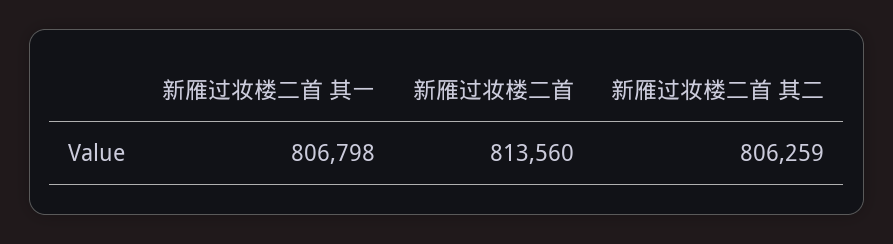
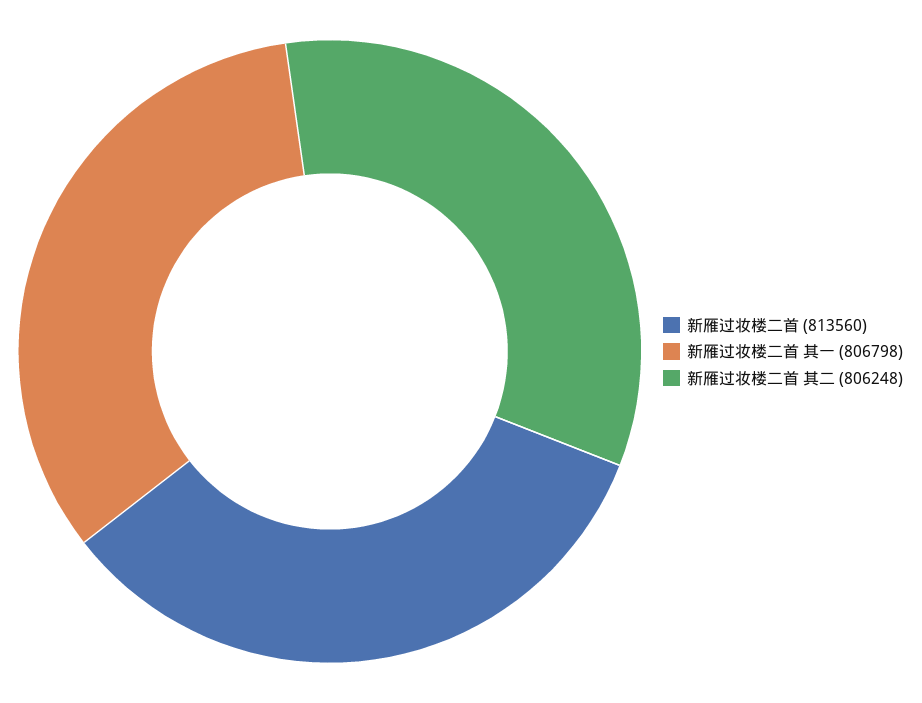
新雁过妆楼二首 其二: 806259 -> 806248

